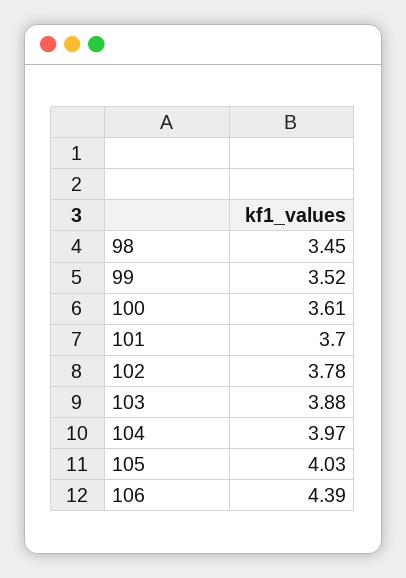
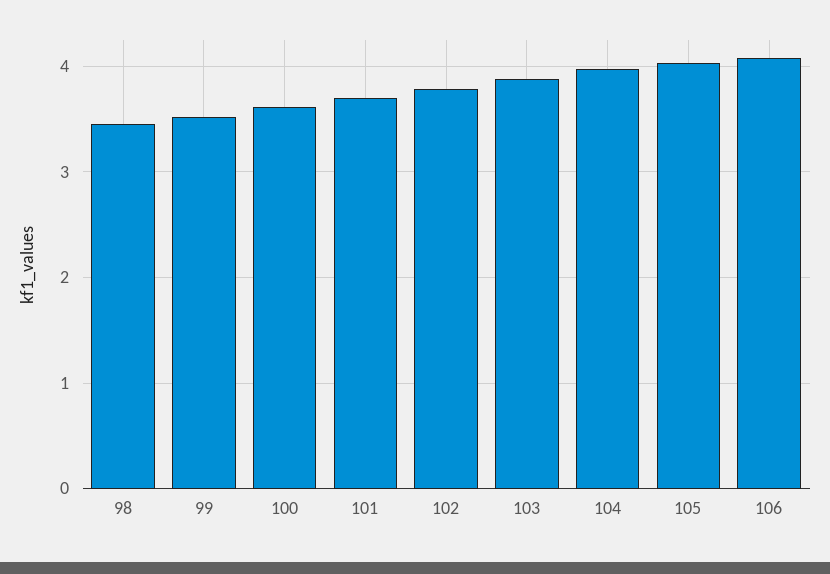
106: 4.39 -> 4.1

